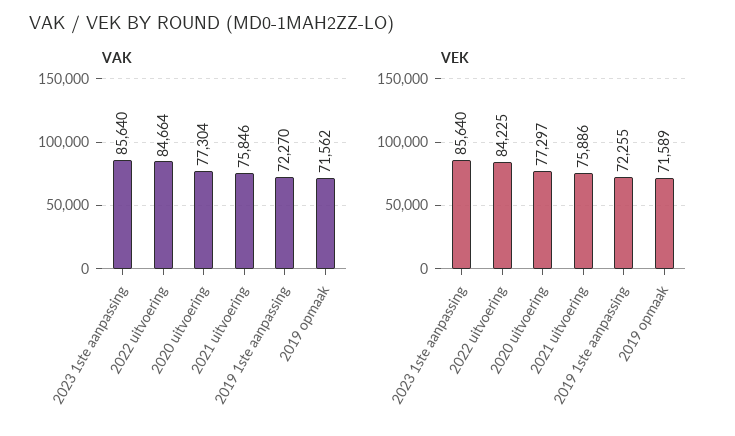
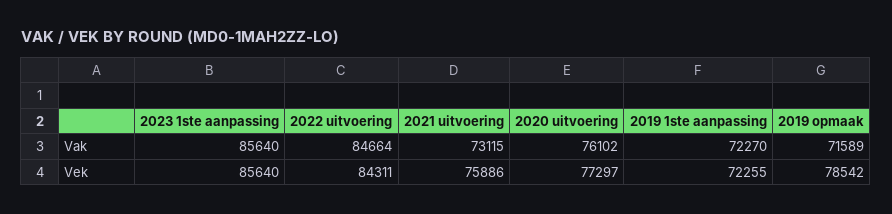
VAK, 2020 uitvoering: 77304 -> 76102
VAK, 2021 uitvoering: 75846 -> 73115
VAK, 2019 opmaak: 71562 -> 71589
VEK, 2022 uitvoering: 84225 -> 84311
VEK, 2019 opmaak: 71589 -> 78542

